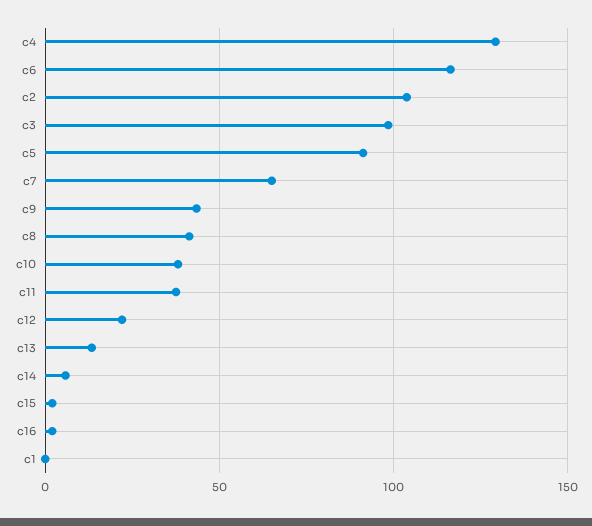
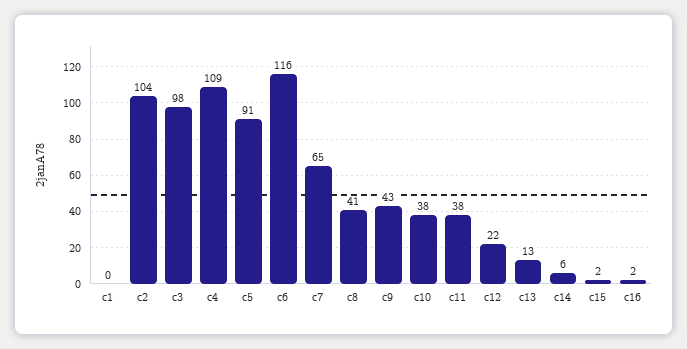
c4: 130 -> 109

